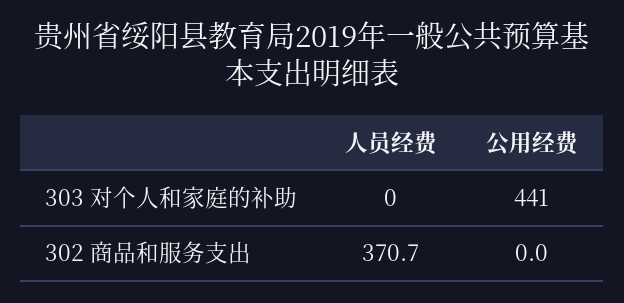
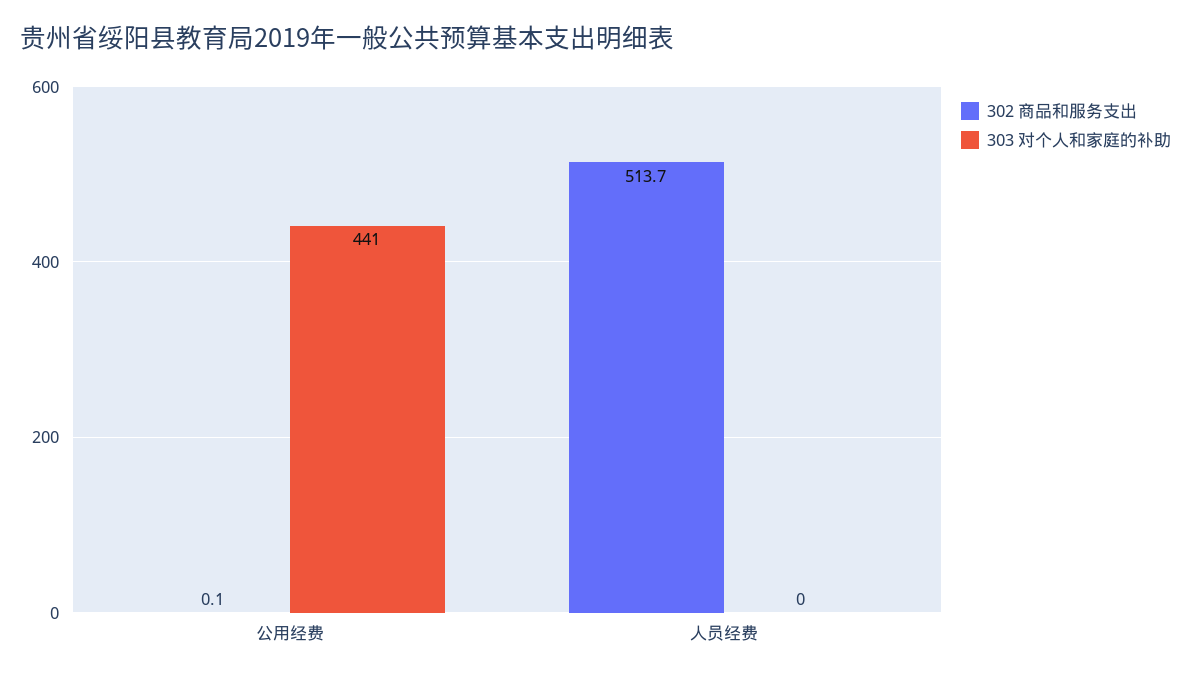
302 商品和服务支出, 人员经费: 370.7 -> 513.7
302 商品和服务支出, 公用经费: 0 -> 0.1

